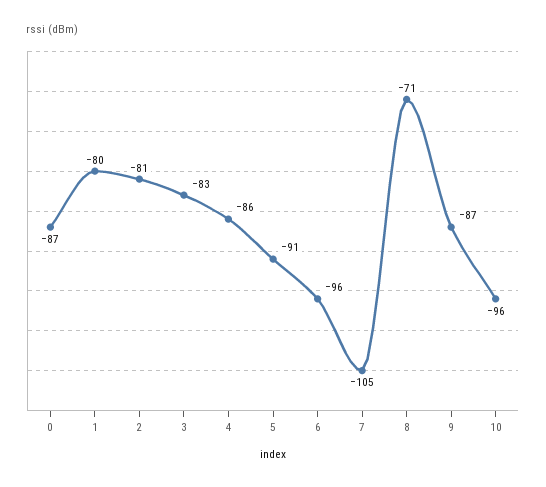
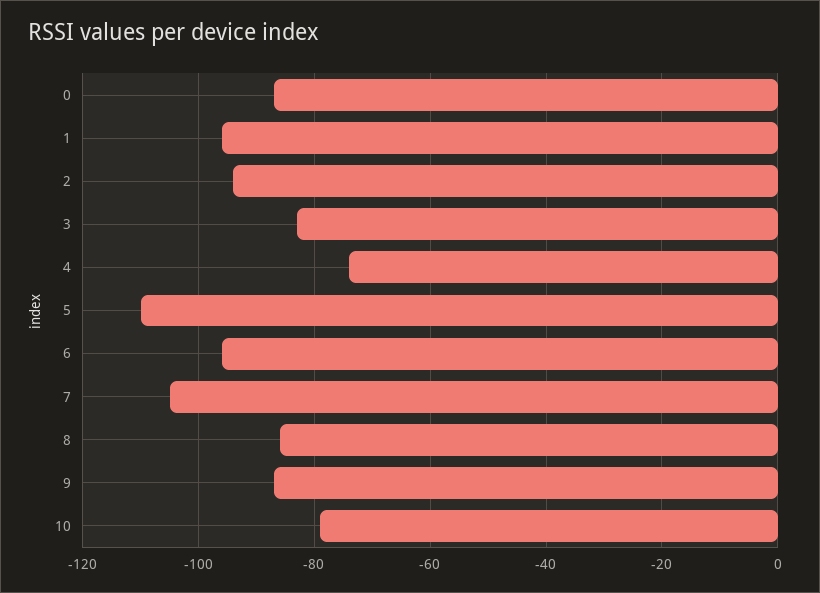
1: -80 -> -95
2: -81 -> -95
4: -86 -> -75
5: -91 -> -110
8: -71 -> -85
10: -96 -> -80

